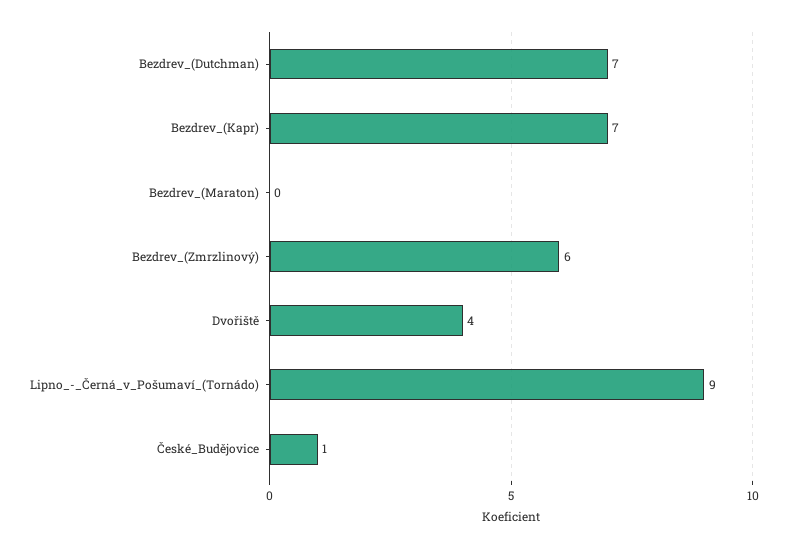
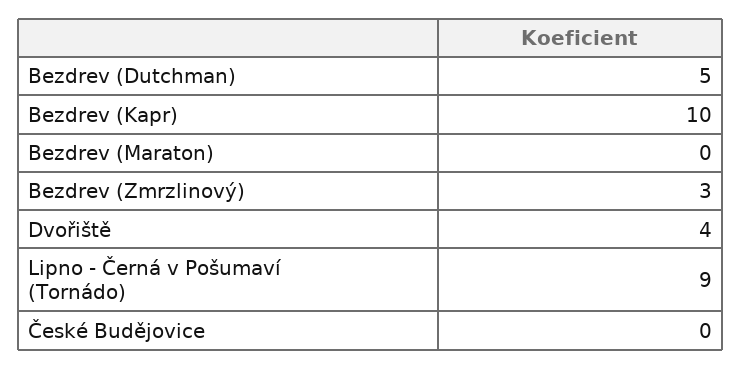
Bezdrev_(Dutchman): 7 -> 5
Bezdrev_(Kapr): 7 -> 10
Bezdrev_(Zmrzlinový): 6 -> 3
České_Budějovice: 1 -> 0

